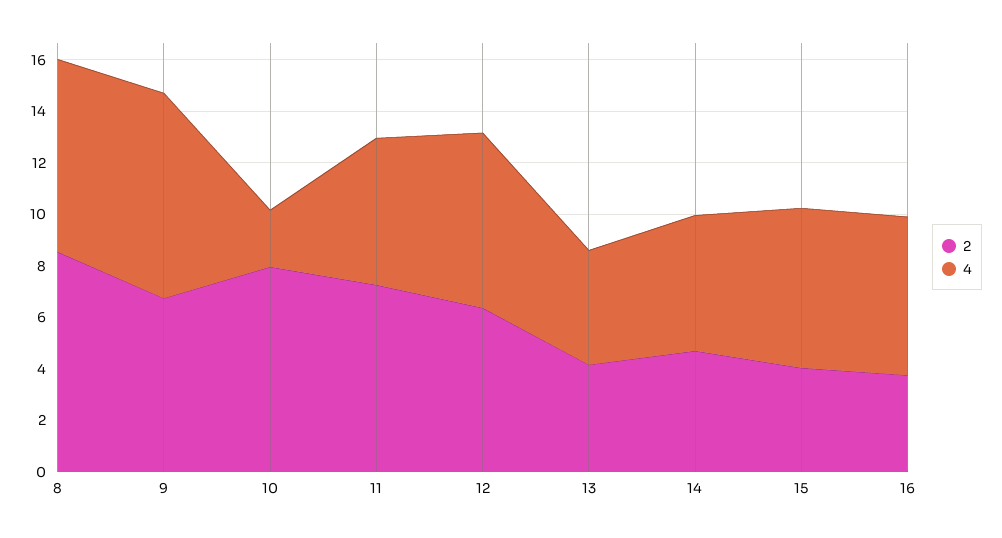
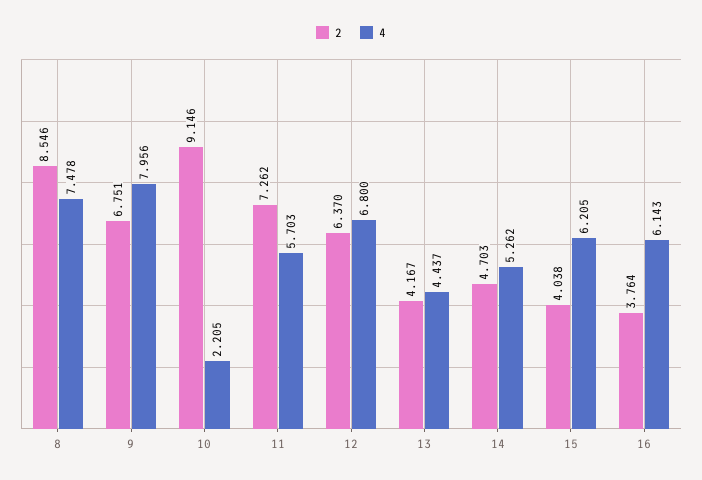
2, 10: 8 -> 9.146

